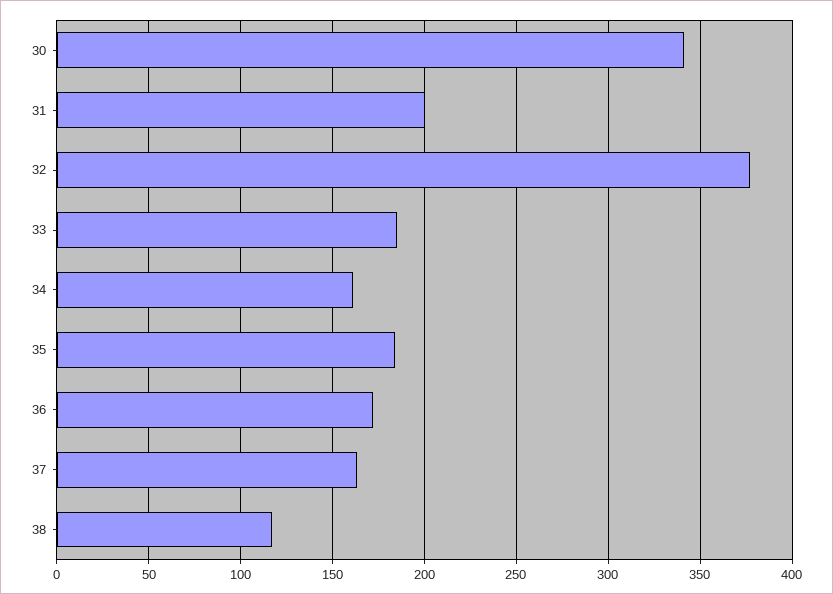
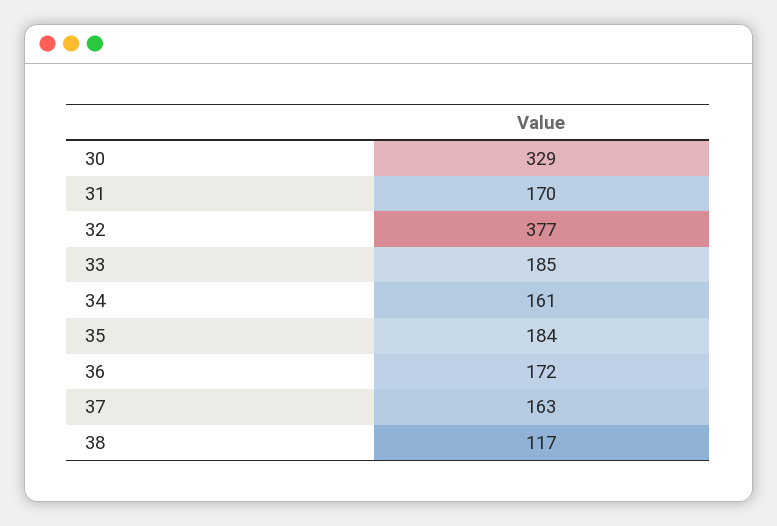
30: 340 -> 329
31: 200 -> 170

